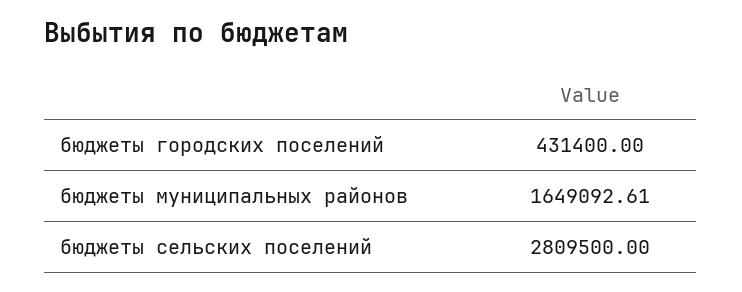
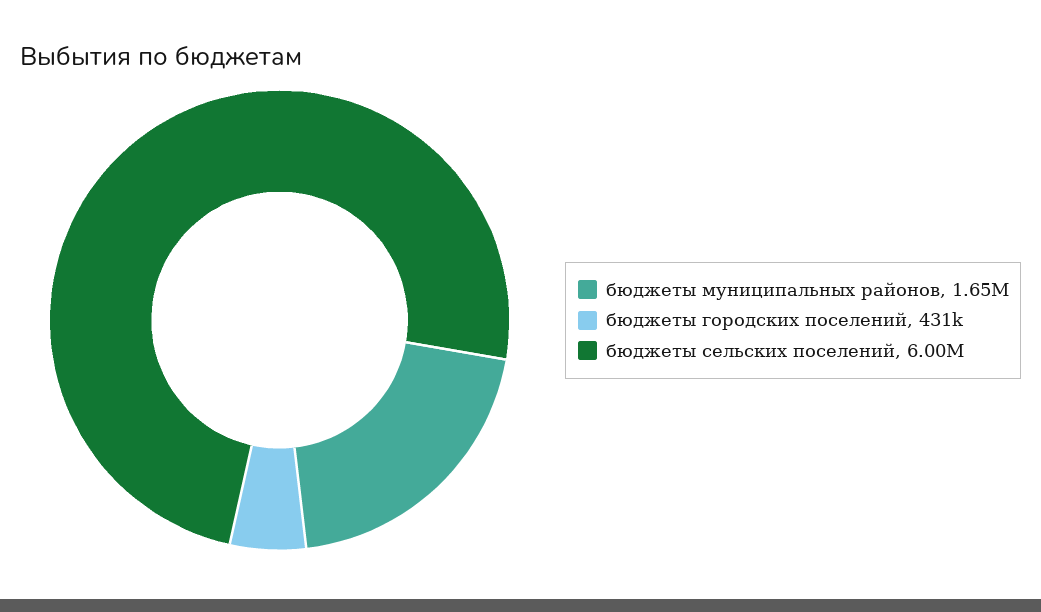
бюджеты сельских поселений: 2809500 -> 6000000

